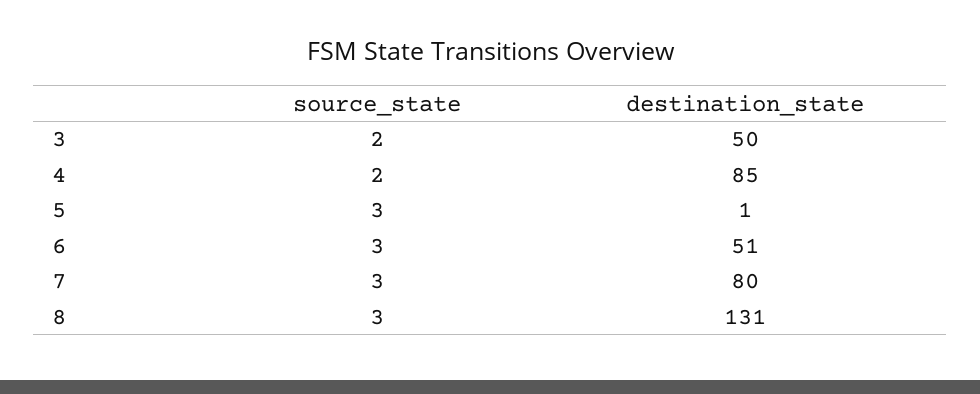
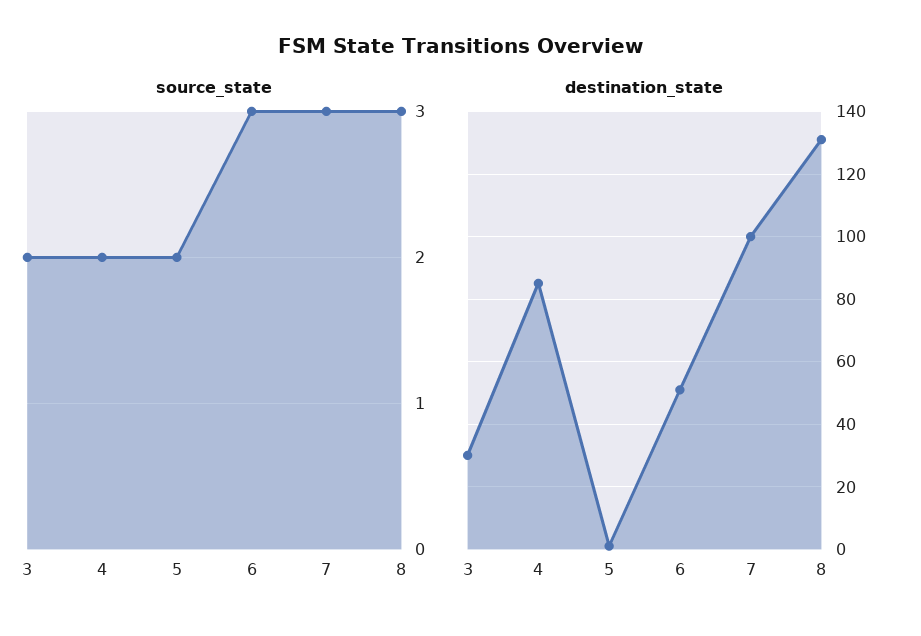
destination_state, 3: 50 -> 30
source_state, 5: 3 -> 2
destination_state, 7: 80 -> 100

